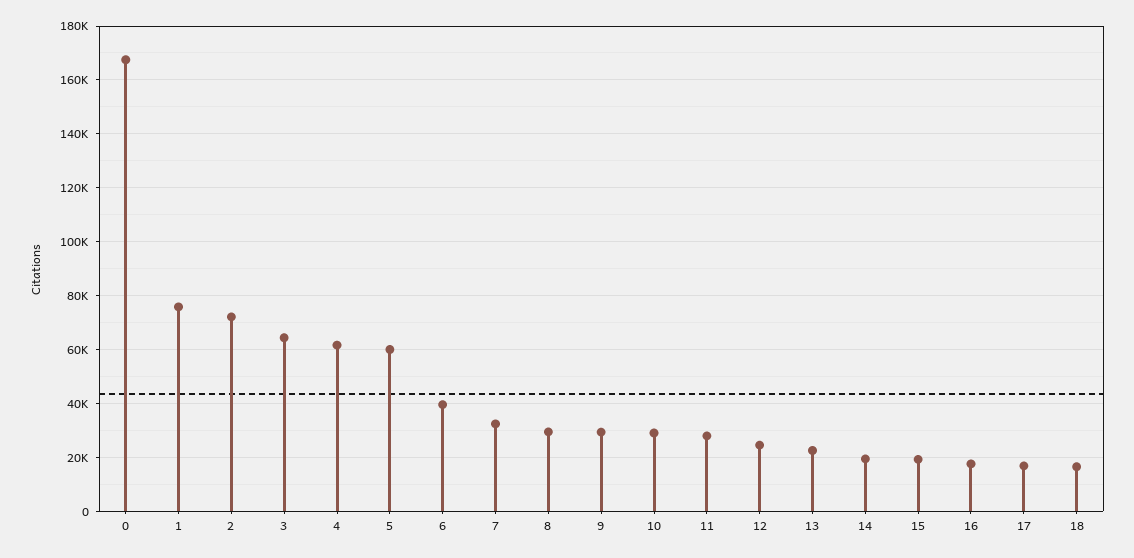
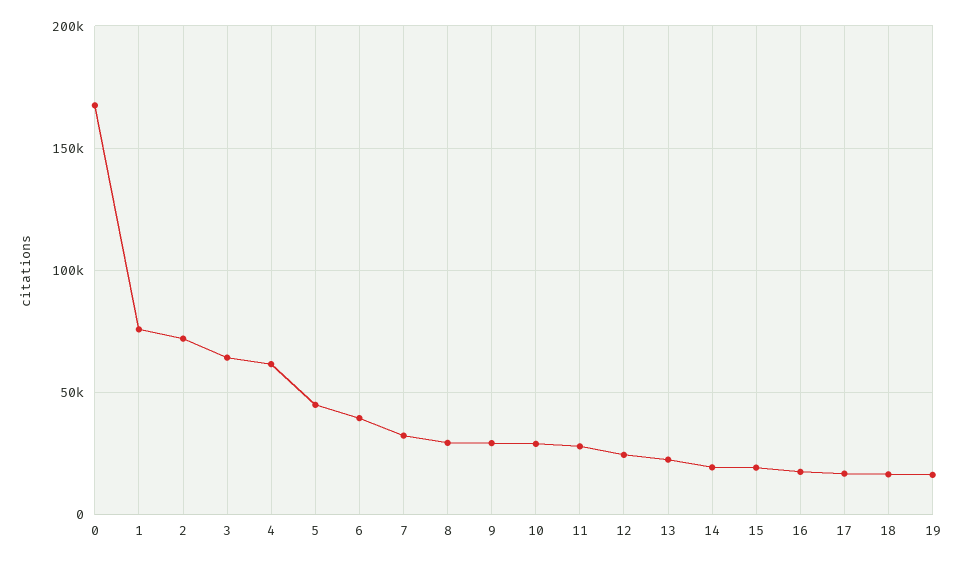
5: 60000 -> 45000
19: none -> 15000

